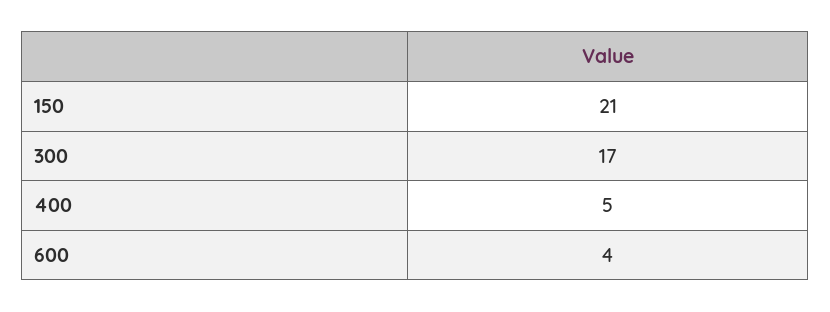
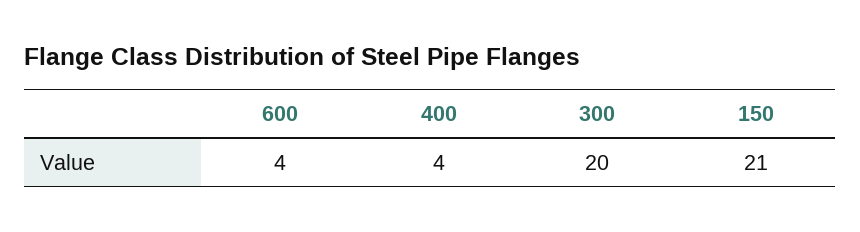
300: 17 -> 20
400: 5 -> 4

